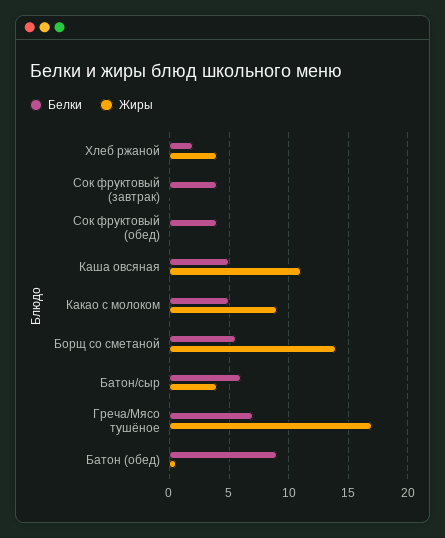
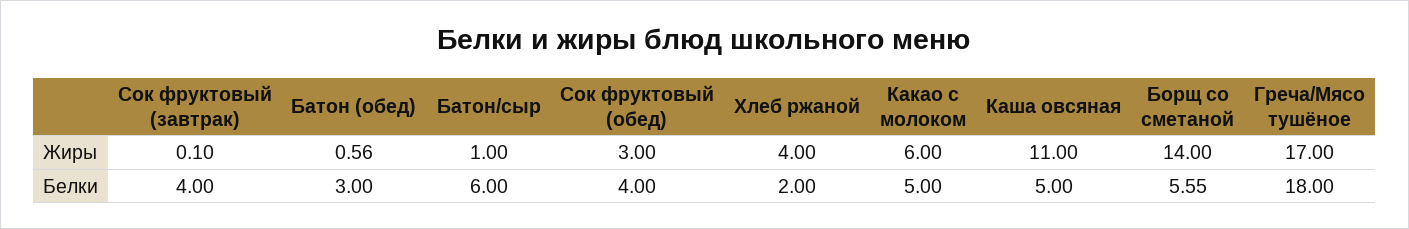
Жиры, Сок фруктовый (обед): 0 -> 3
Жиры, Какао с молоком: 9 -> 6
Жиры, Батон/сыр: 4 -> 1
Белки, Греча/Мясо тушёное: 7 -> 18
Белки, Батон (обед): 9 -> 3

